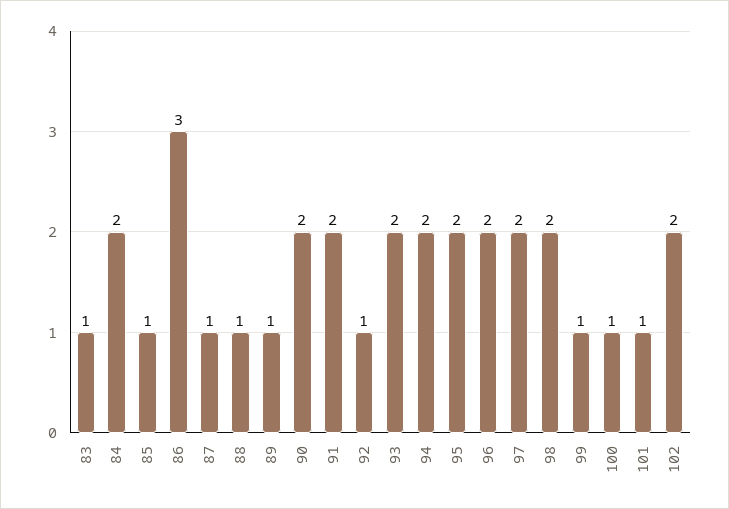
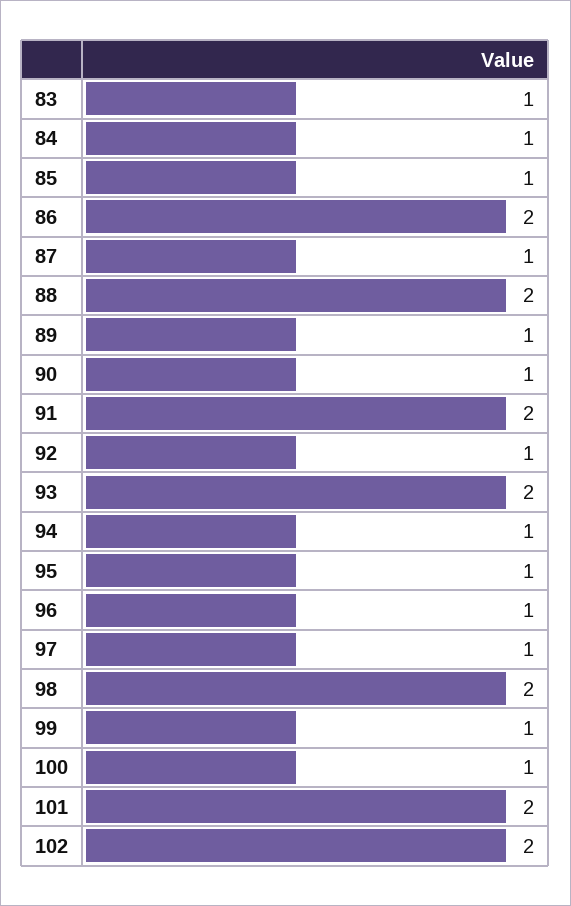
84: 2 -> 1
86: 3 -> 2
88: 1 -> 2
90: 2 -> 1
94: 2 -> 1
95: 2 -> 1
96: 2 -> 1
97: 2 -> 1
101: 1 -> 2

